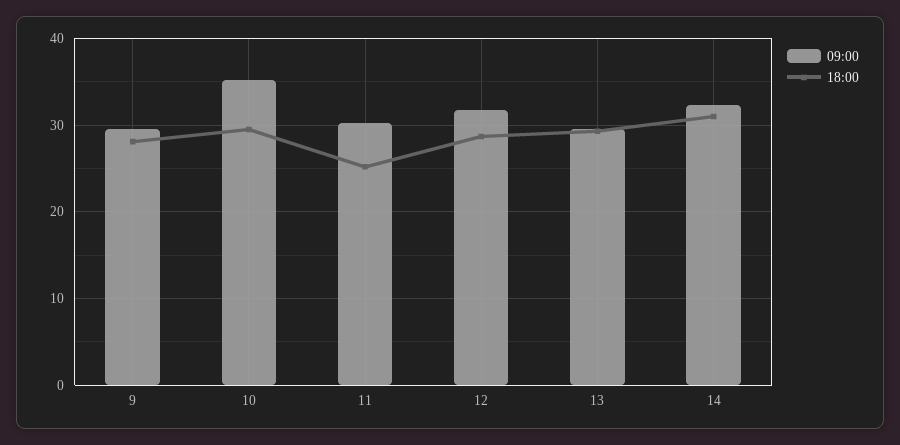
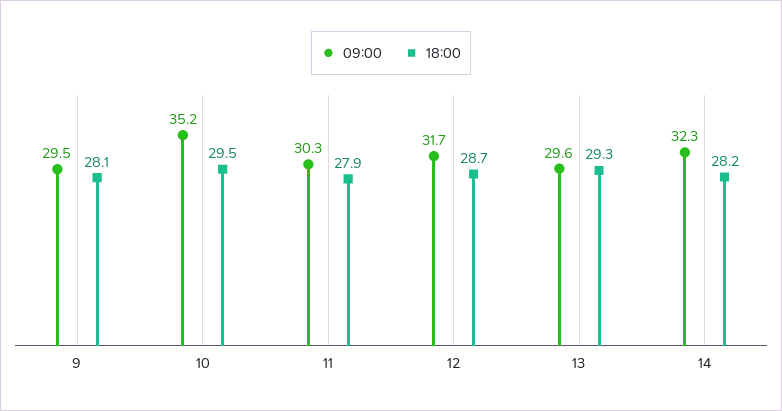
18:00, 11: 25 -> 27.9
18:00, 14: 31 -> 28.2

